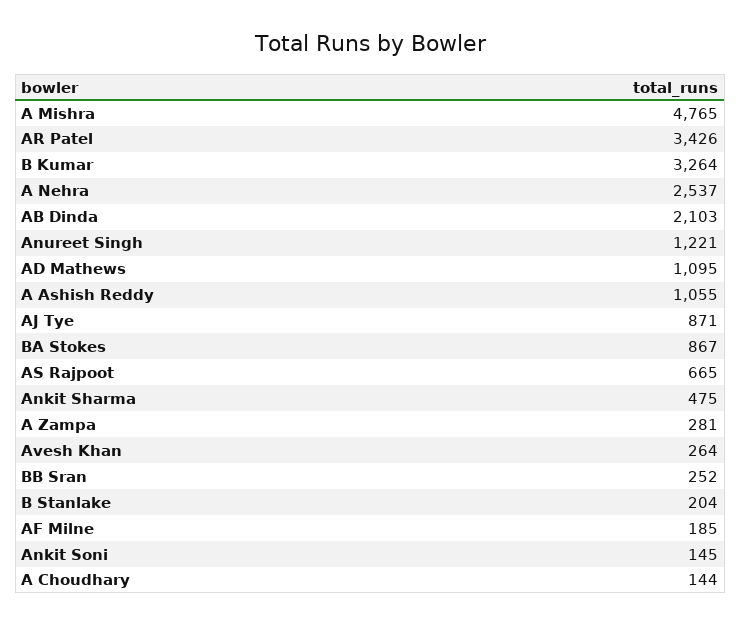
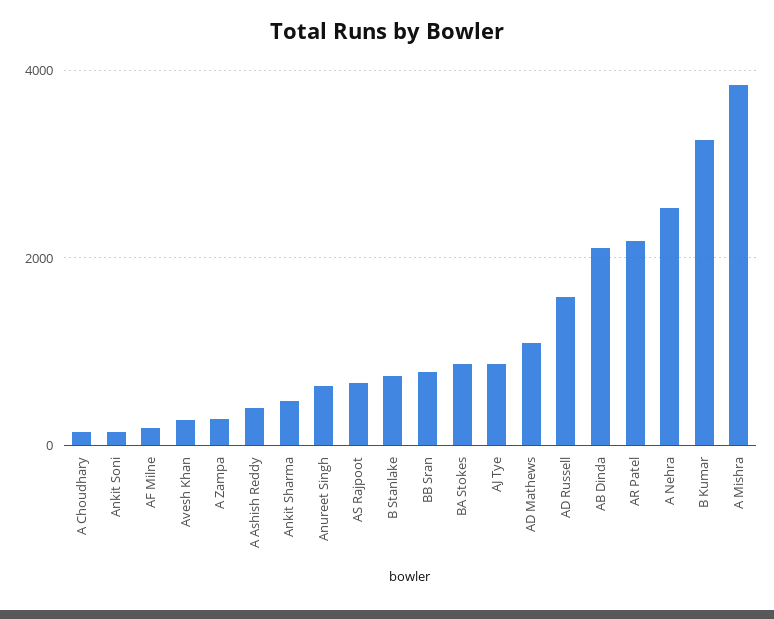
A Mishra: 4765 -> 3800
AR Patel: 3426 -> 2200
Anureet Singh: 1221 -> 600
A Ashish Reddy: 1055 -> 400
BB Sran: 252 -> 800
B Stanlake: 204 -> 800
AD Russell: none -> 1600

